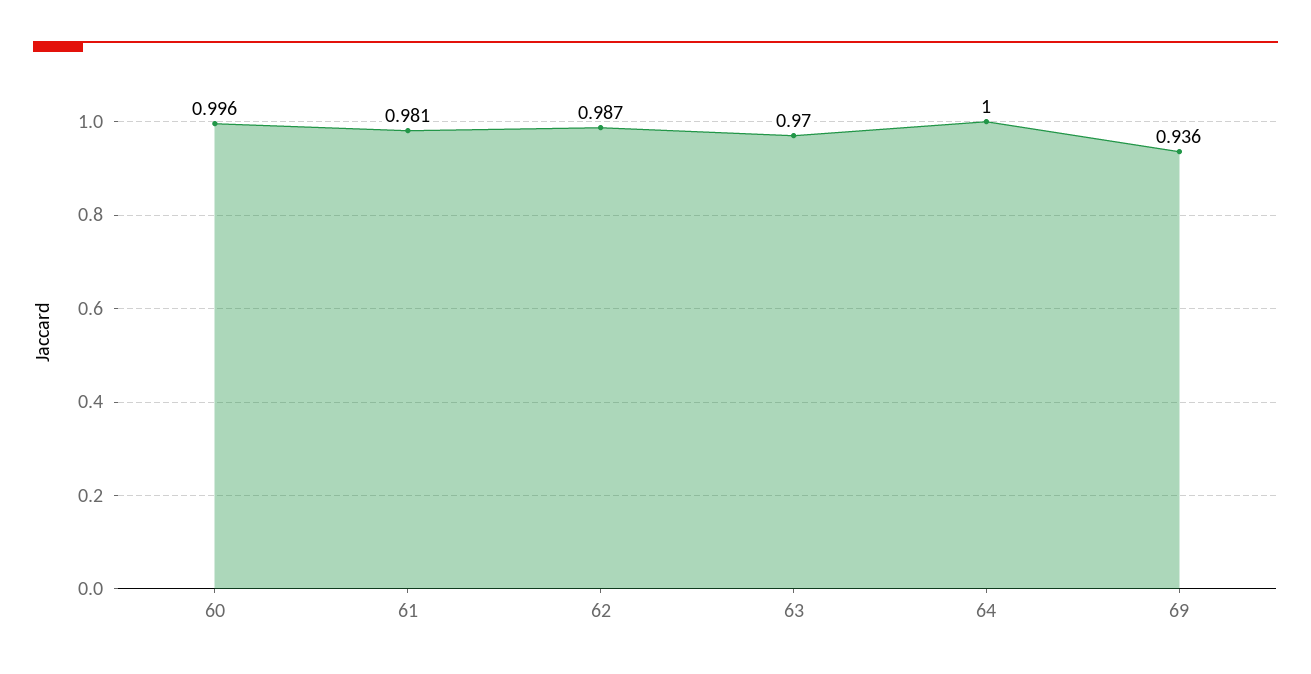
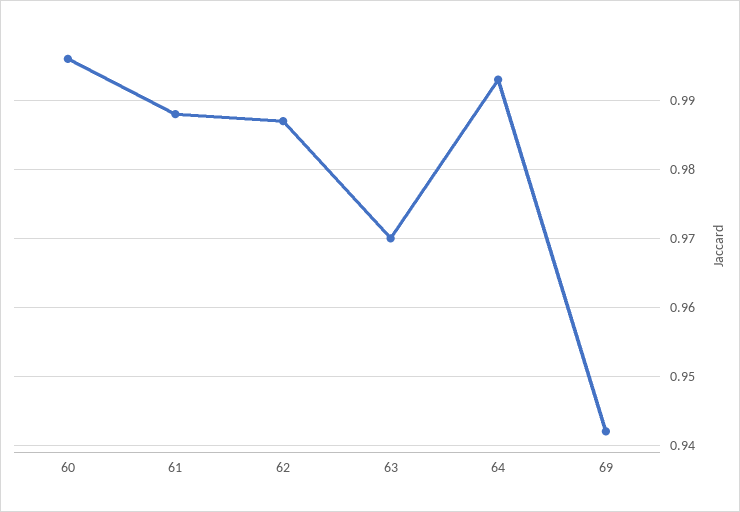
61: 0.981 -> 0.988
64: 1 -> 0.993
69: 0.936 -> 0.942

